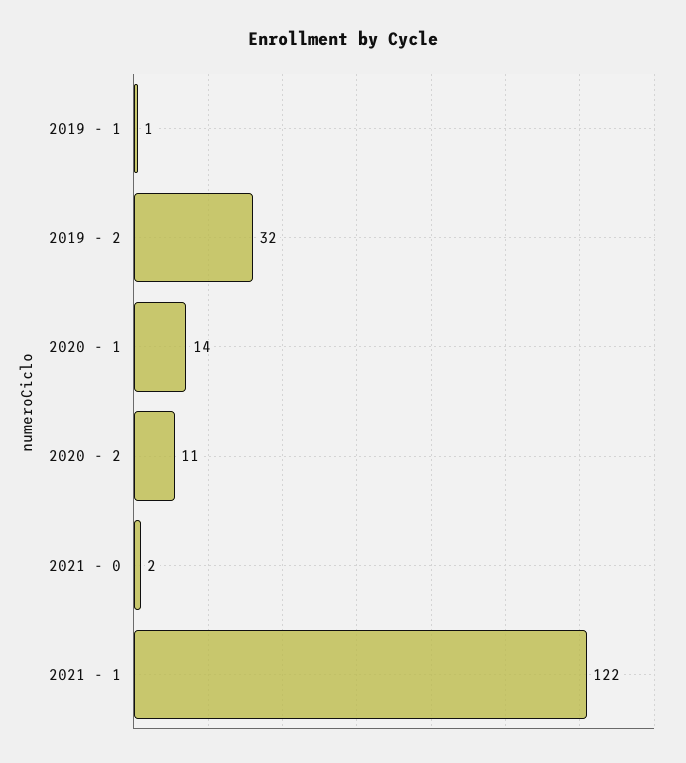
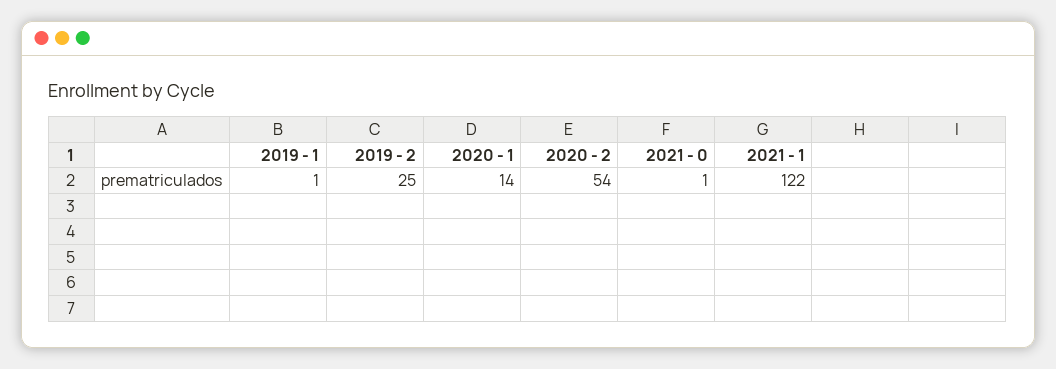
2019 - 2: 32 -> 25
2020 - 2: 11 -> 54
2021 - 0: 2 -> 1

